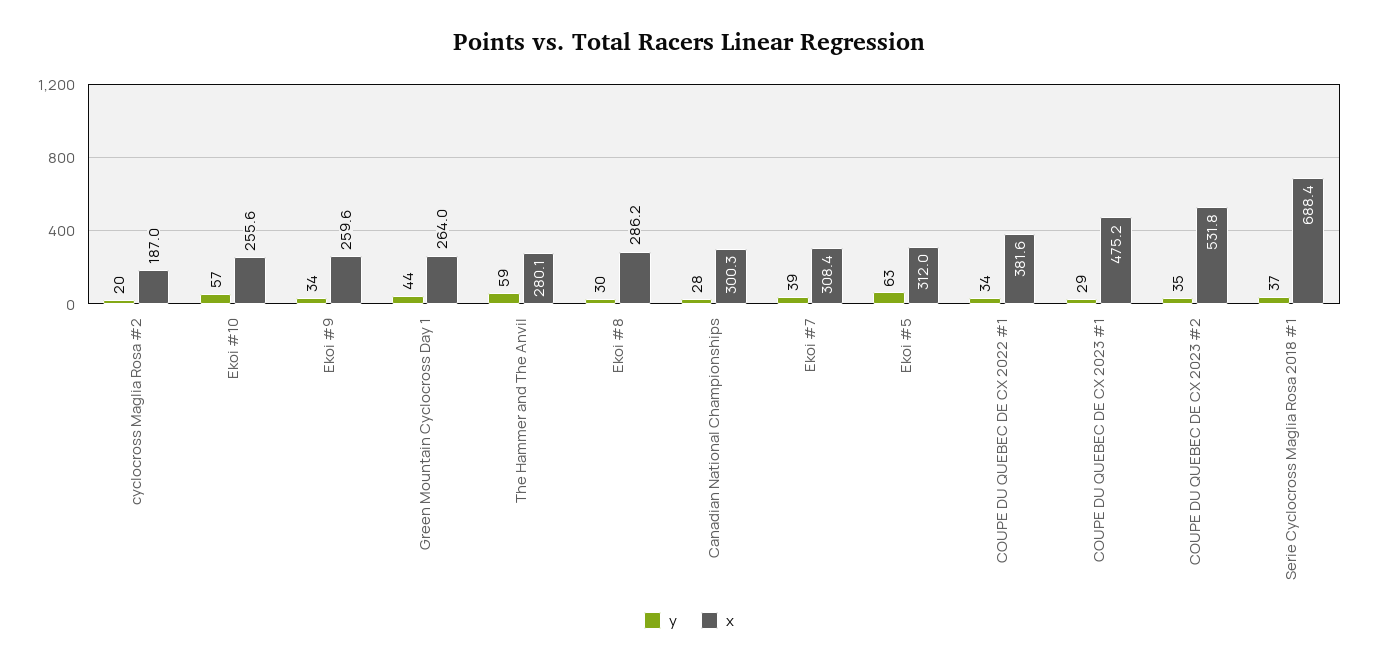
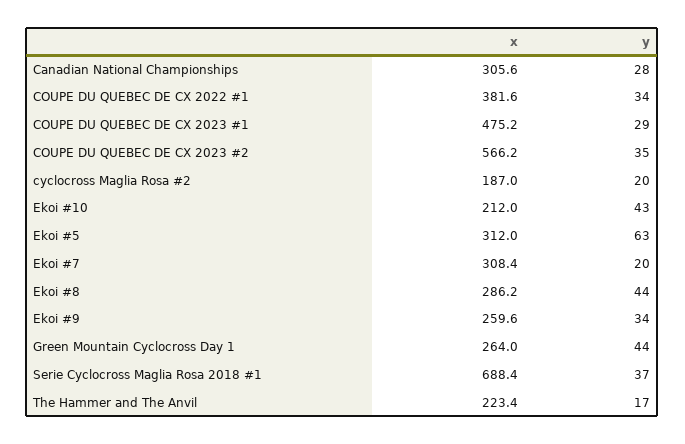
y, Ekoi #10: 57 -> 43
x, Ekoi #10: 255.6 -> 212
y, The Hammer and The Anvil: 59 -> 17
x, The Hammer and The Anvil: 280.1 -> 223.4
y, Ekoi #8: 30 -> 44
x, Canadian National Championships: 300.3 -> 305.6
y, Ekoi #7: 39 -> 20
x, COUPE DU QUEBEC DE CX 2023 #2: 531.8 -> 566.2

